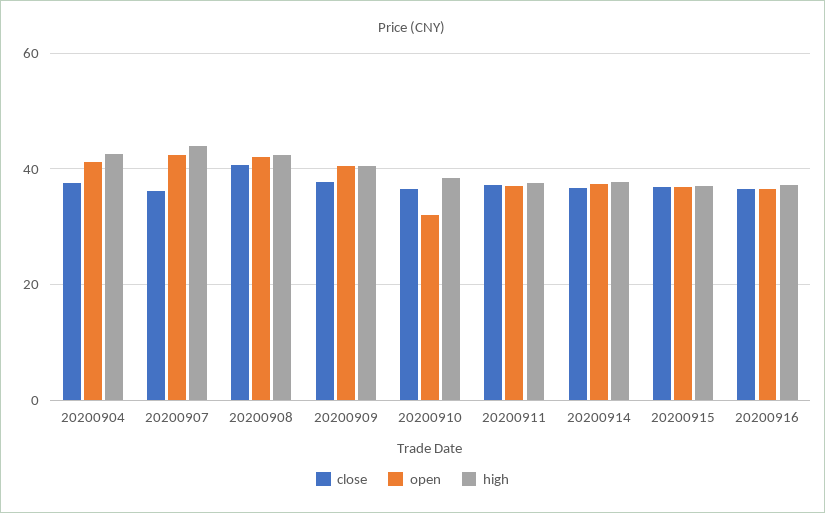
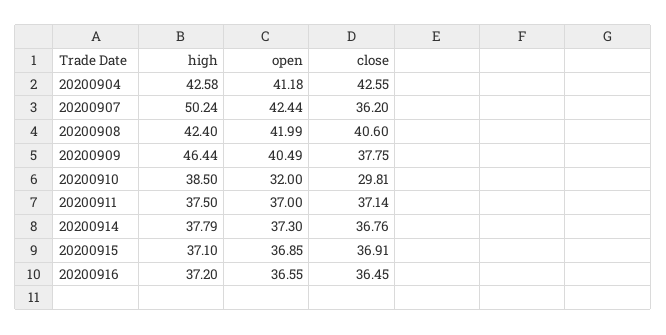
close, 20200904: 38 -> 42.55
high, 20200907: 44 -> 50.24
high, 20200909: 40 -> 46.44
close, 20200910: 36 -> 29.81

